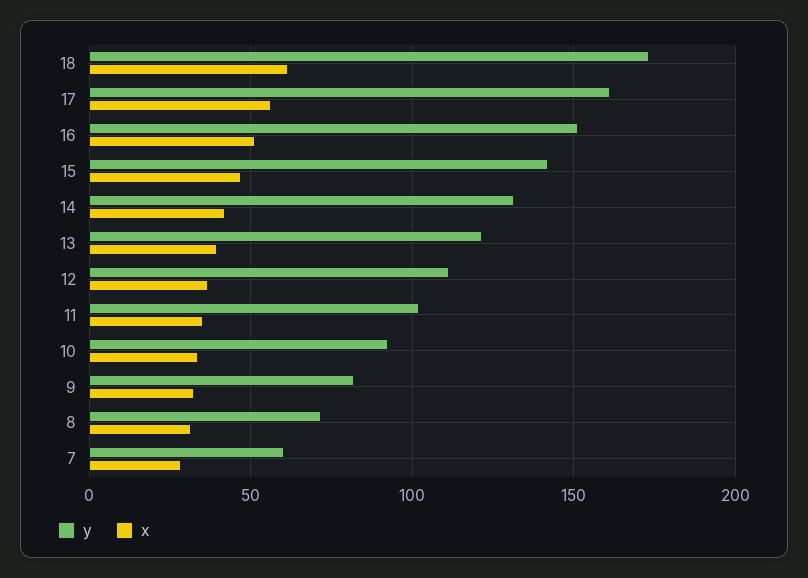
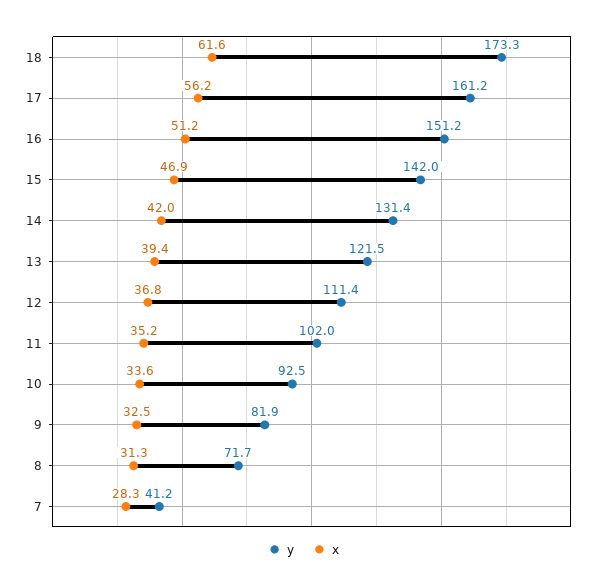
y, 7: 60 -> 41.2

